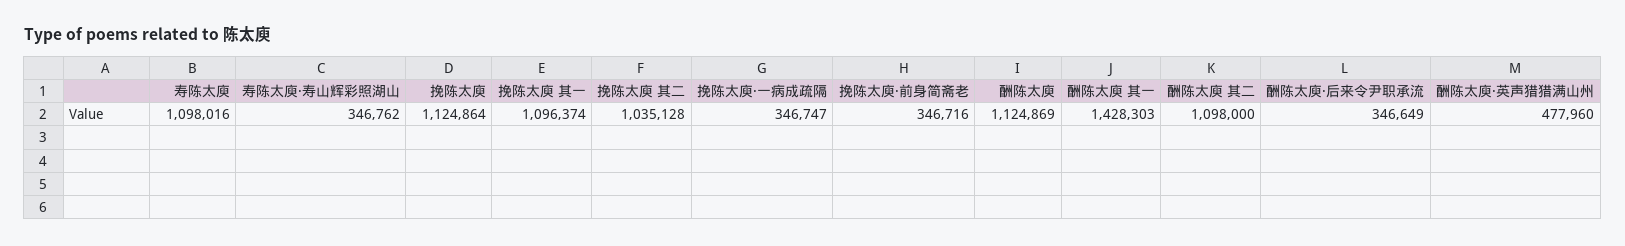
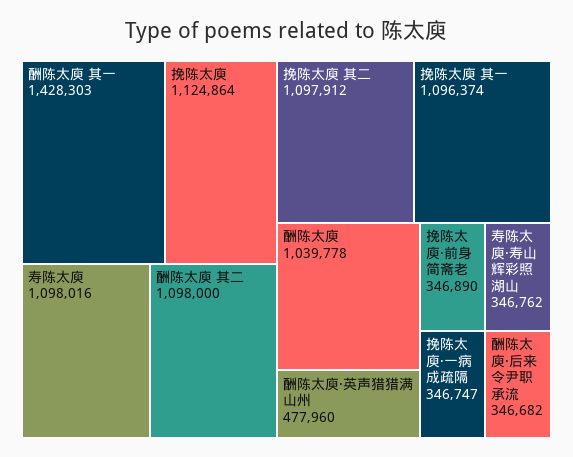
挽陈太庾 其二: 1035128 -> 1097912
挽陈太庾·前身简斋老: 346716 -> 346890
酬陈太庾: 1124869 -> 1039778
酬陈太庾·后来令尹职承流: 346649 -> 346682

